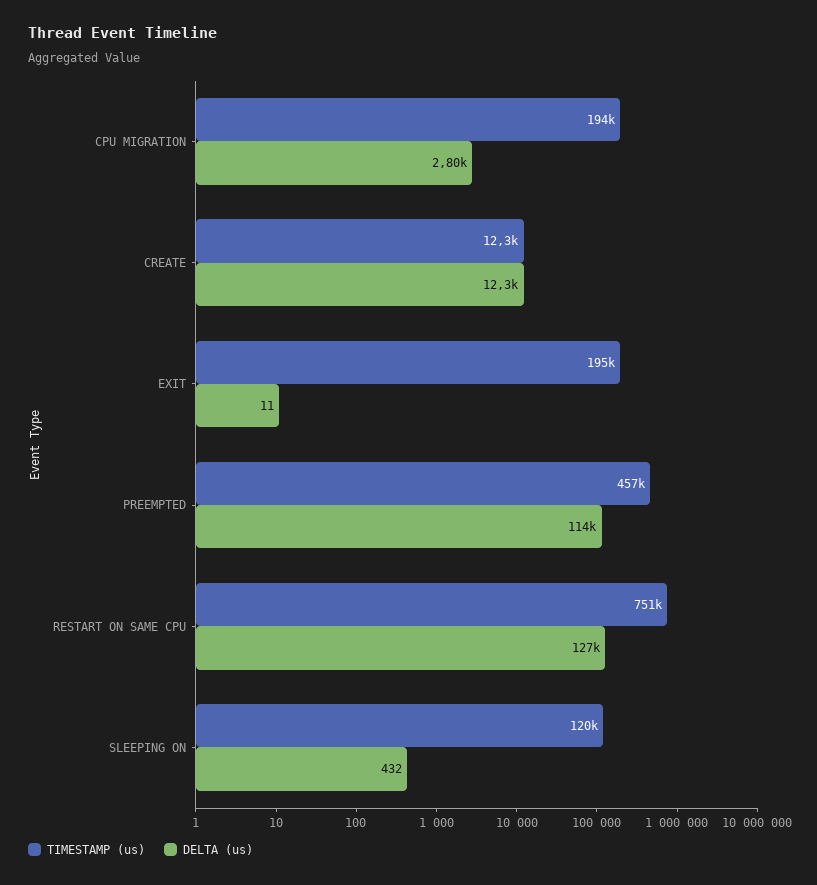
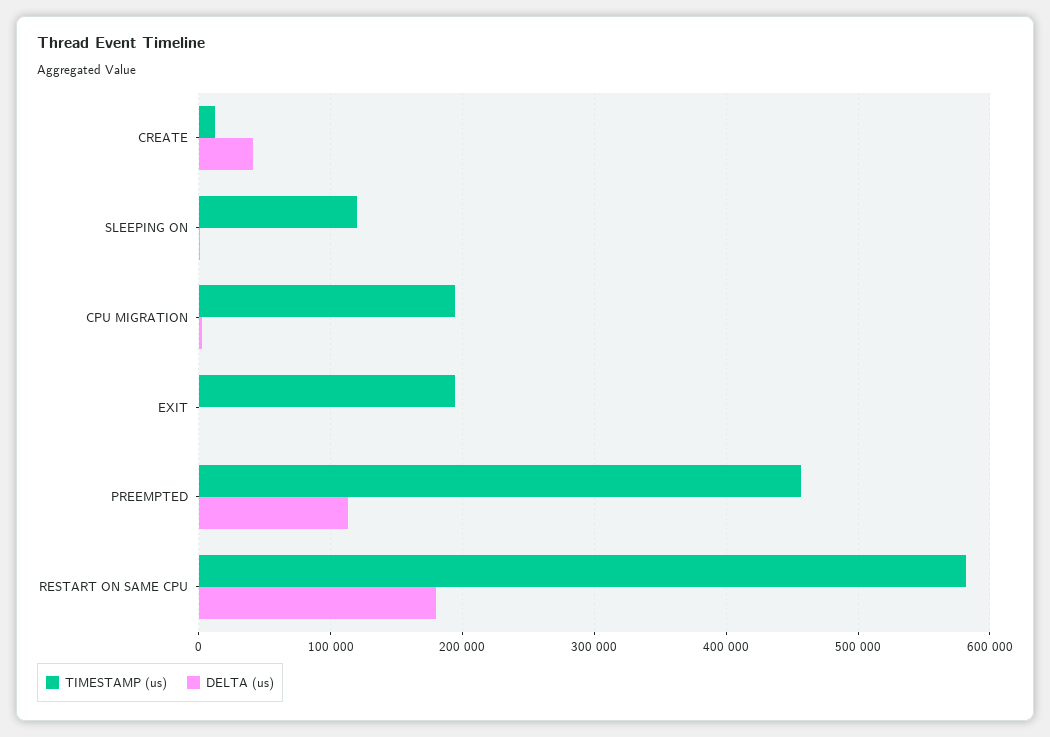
DELTA (us), CREATE: 12300 -> 40000
TIMESTAMP (us), RESTART ON SAME CPU: 751000 -> 580000
DELTA (us), RESTART ON SAME CPU: 127000 -> 180000

